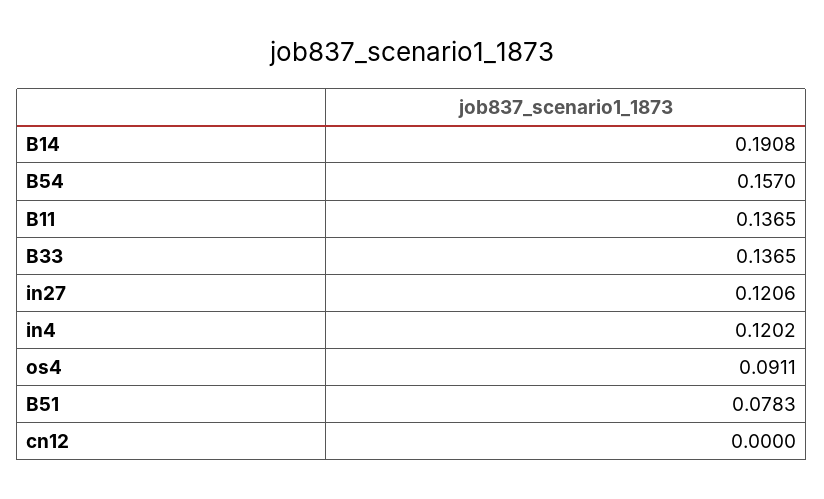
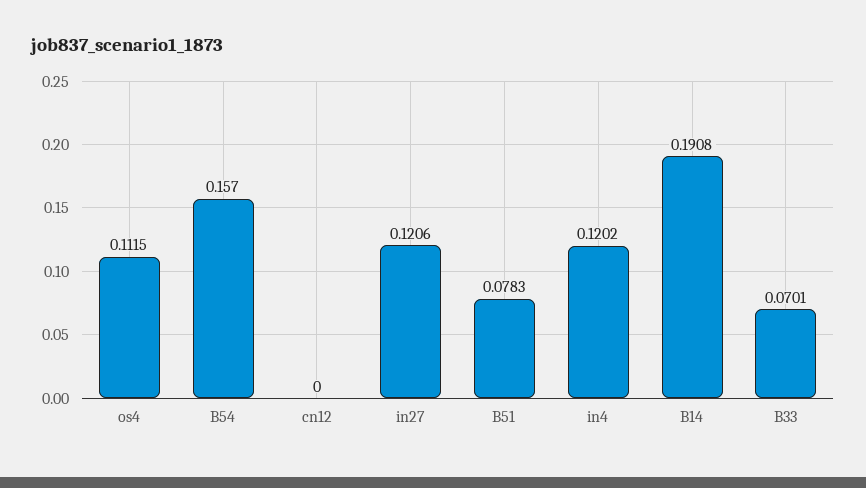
B11: 0.1365 -> none
B33: 0.1365 -> 0.0701
os4: 0.0911 -> 0.1115

